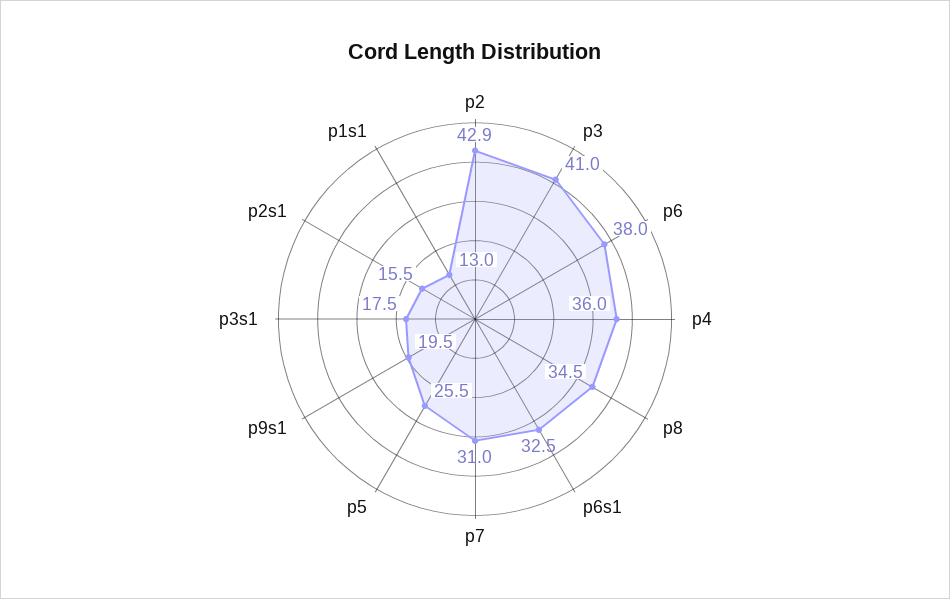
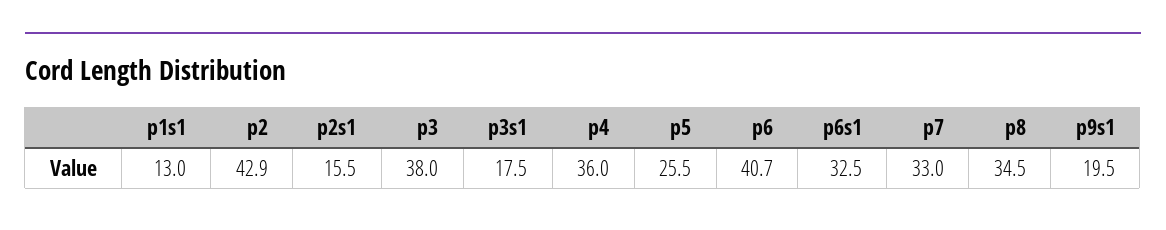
p3: 41 -> 38
p6: 38 -> 40.7
p7: 31 -> 33

